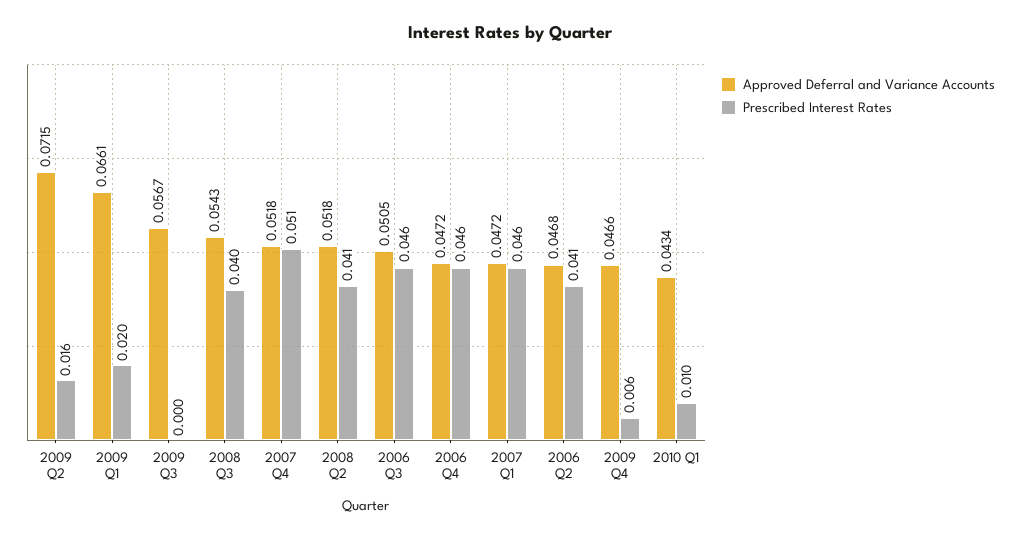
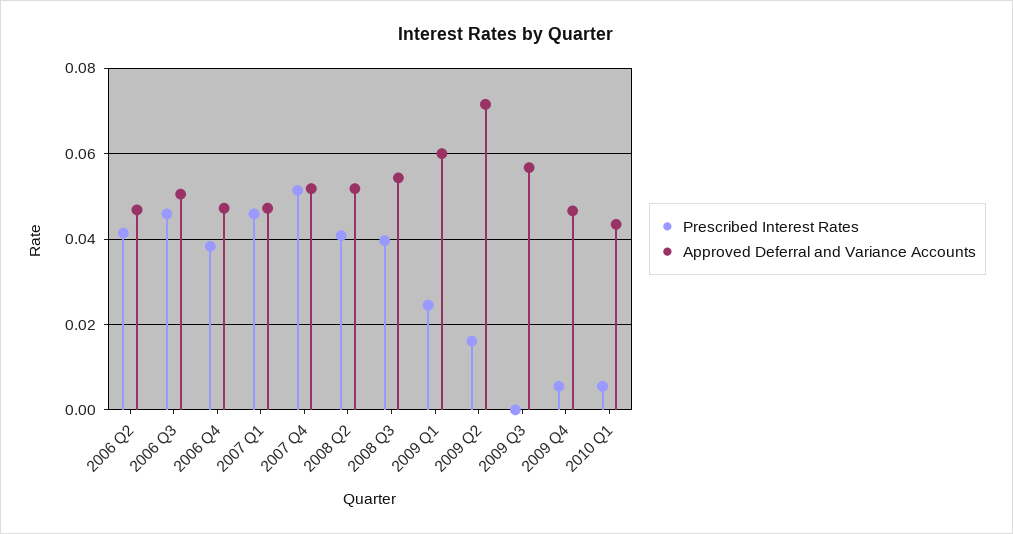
Approved Deferral and Variance Accounts, 2009 Q1: 0.0661 -> 0.06
Prescribed Interest Rates, 2009 Q1: 0.02 -> 0.024
Prescribed Interest Rates, 2006 Q4: 0.046 -> 0.038
Prescribed Interest Rates, 2010 Q1: 0.01 -> 0.006

